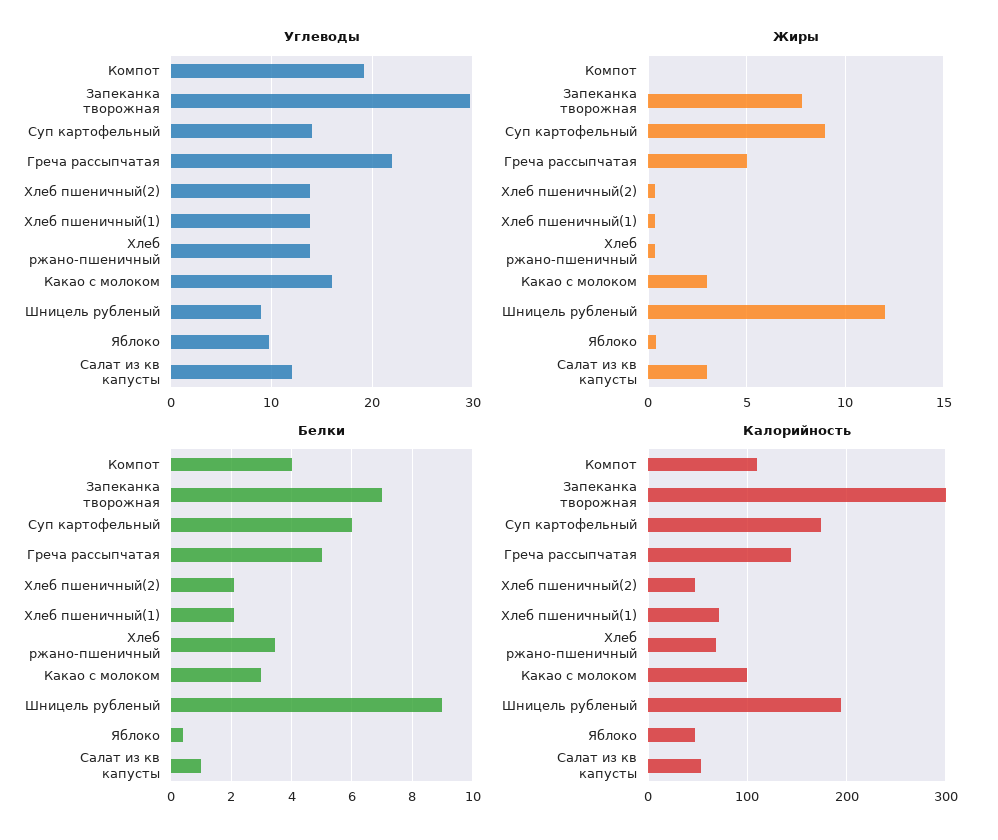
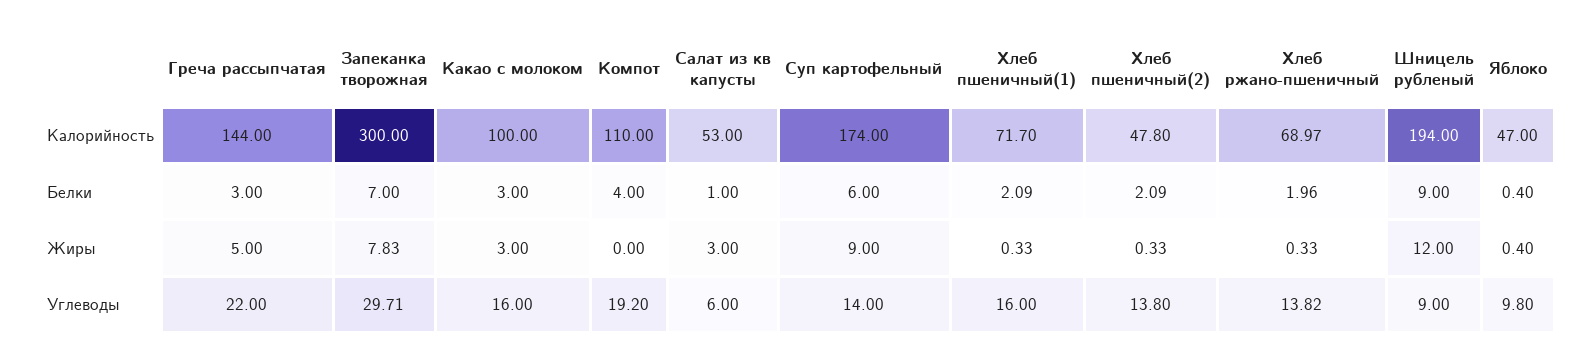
Углеводы, Хлеб пшеничный(1): 14 -> 16
Углеводы, Салат из кв капусты: 12 -> 6
Белки, Греча рассыпчатая: 5 -> 3
Белки, Хлеб ржано-пшеничный: 3.4 -> 1.96

